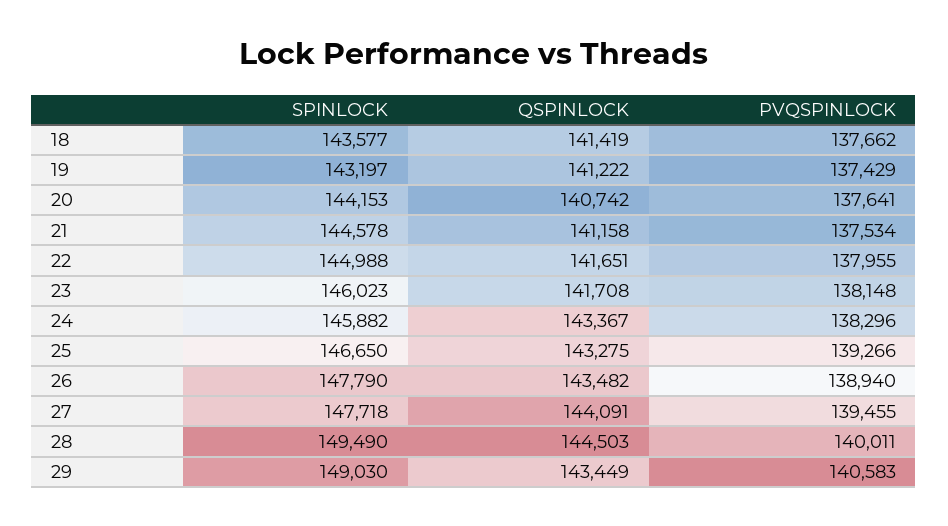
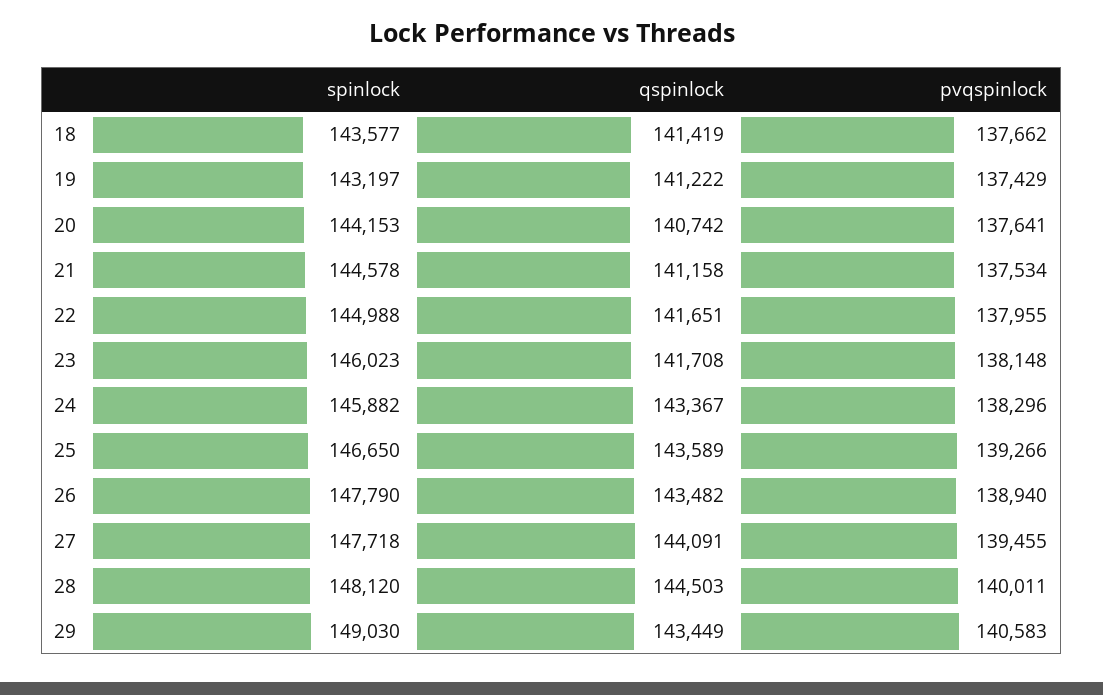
QSPINLOCK, 25: 143275 -> 143589
SPINLOCK, 28: 149490 -> 148120

